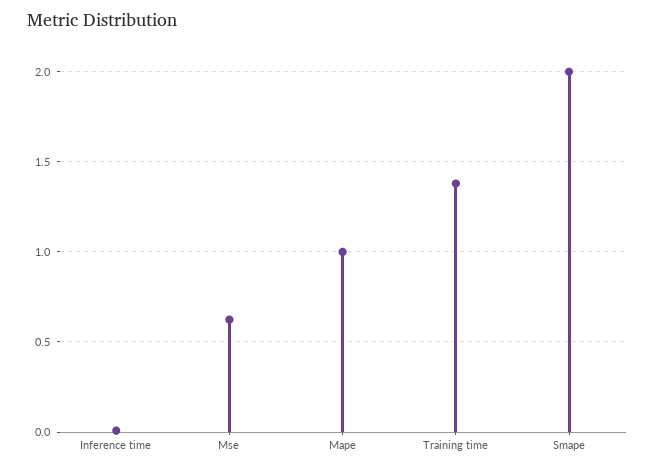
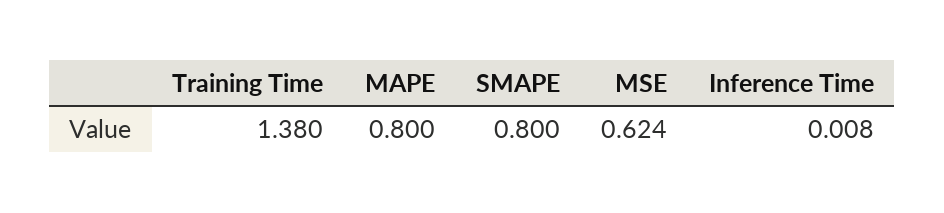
Mape: 1 -> 0.8
Smape: 2 -> 0.8

